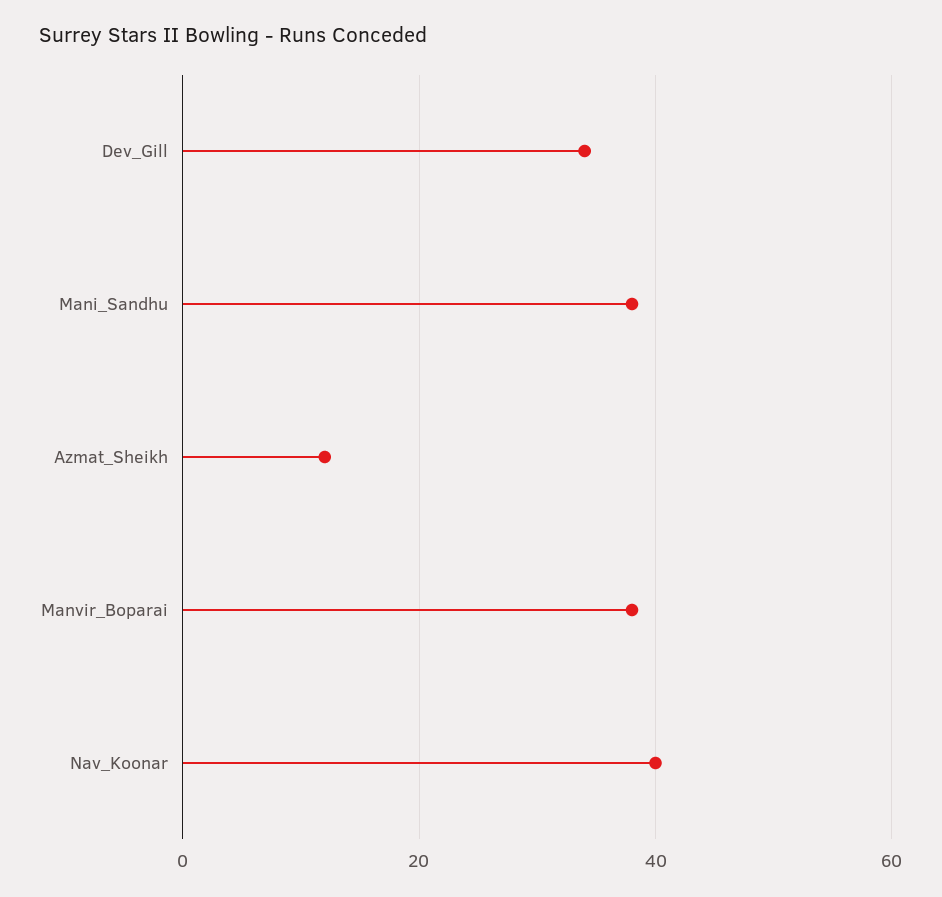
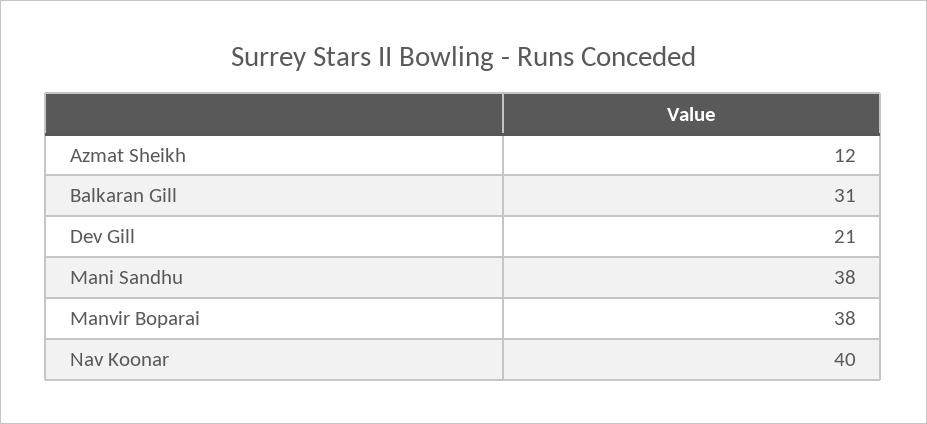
Dev_Gill: 35 -> 21
Balkaran Gill: none -> 31

